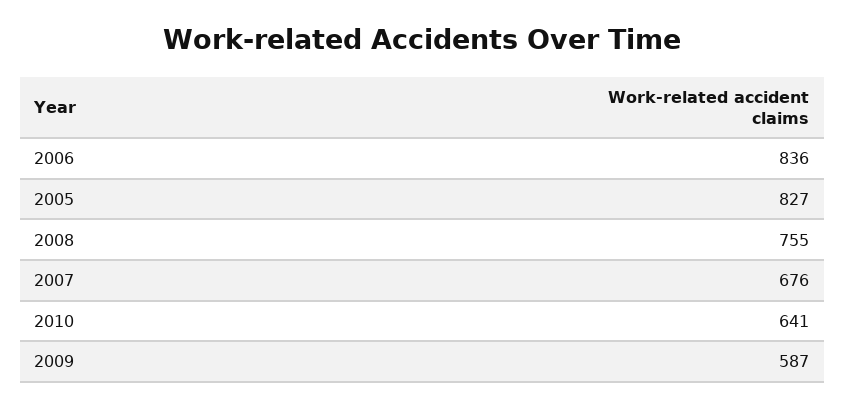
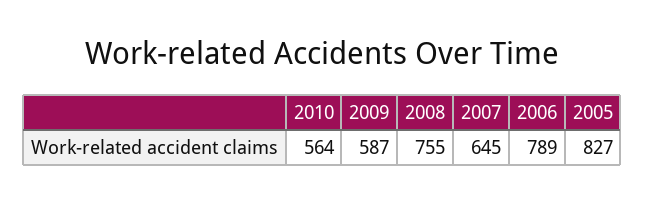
2006: 836 -> 789
2007: 676 -> 645
2010: 641 -> 564

